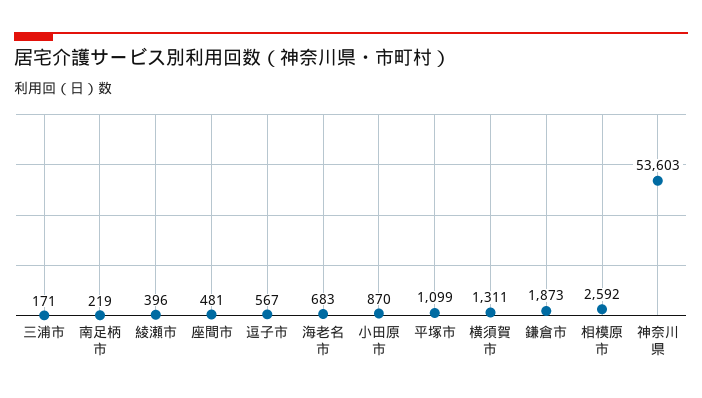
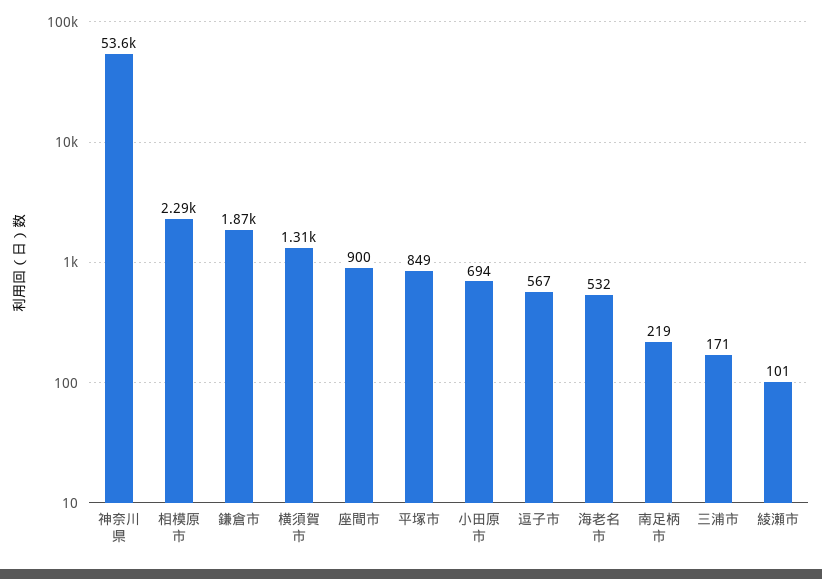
綾瀬市: 396 -> 101
座間市: 481 -> 900
海老名市: 683 -> 532
小田原市: 870 -> 694
平塚市: 1099 -> 849
相模原市: 2592 -> 2290

